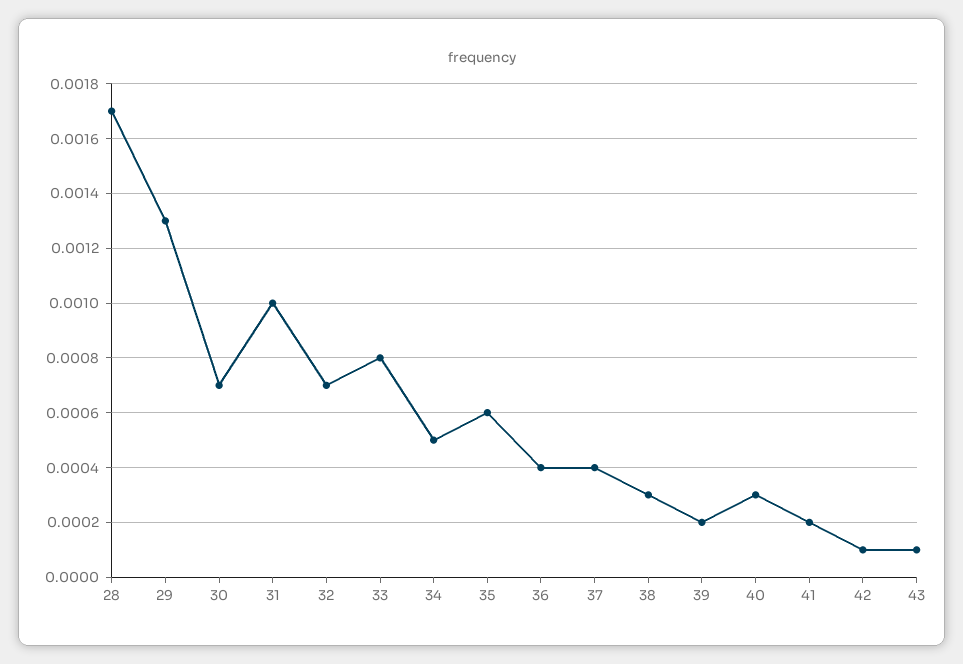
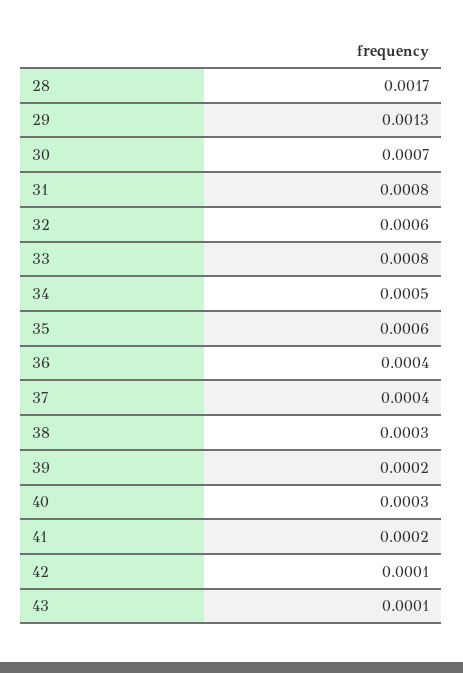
31: 0.001 -> 0.0008
32: 0.0007 -> 0.0006

